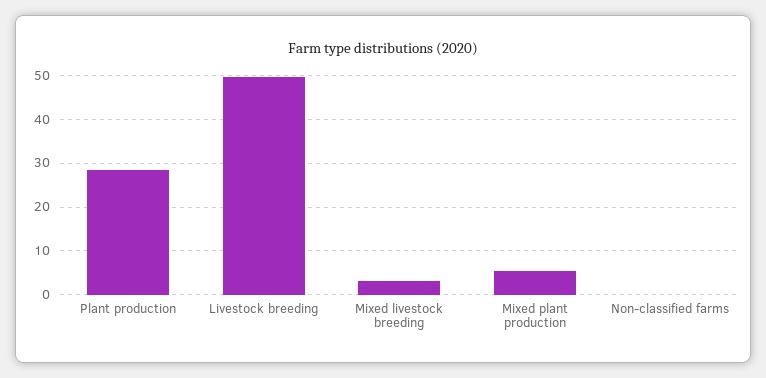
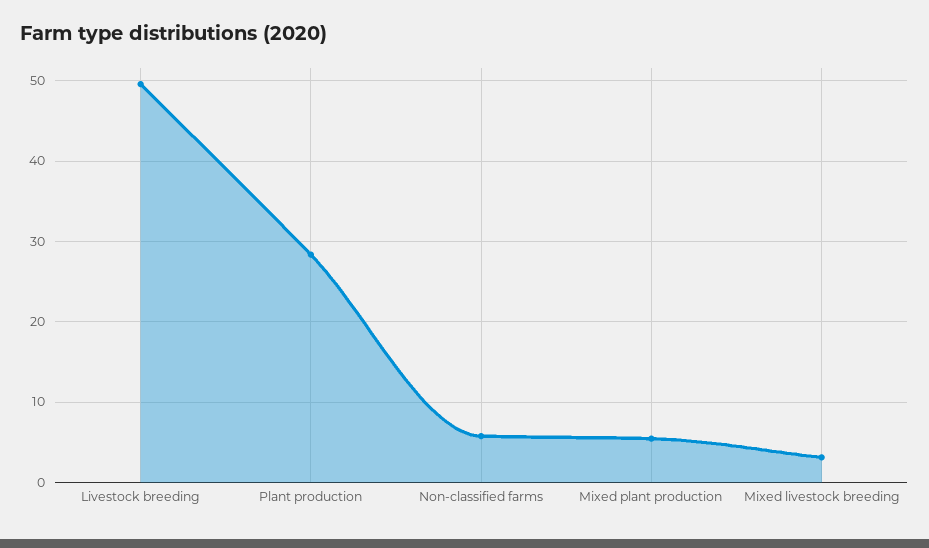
Non-classified farms: 0 -> 6

